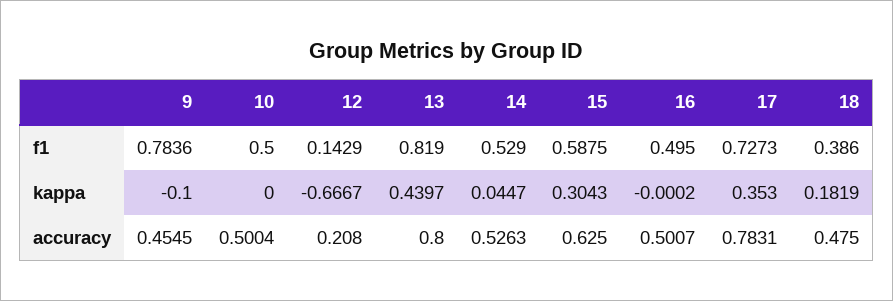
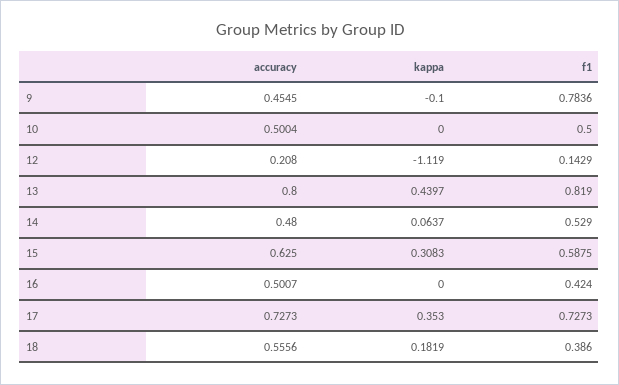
16, f1: 0.495 -> 0.424
12, kappa: -0.6667 -> -1.119
14, kappa: 0.0447 -> 0.0637
15, kappa: 0.3043 -> 0.3083
16, kappa: -0.0002 -> 0
14, accuracy: 0.5263 -> 0.48
17, accuracy: 0.7831 -> 0.7273
18, accuracy: 0.475 -> 0.5556

